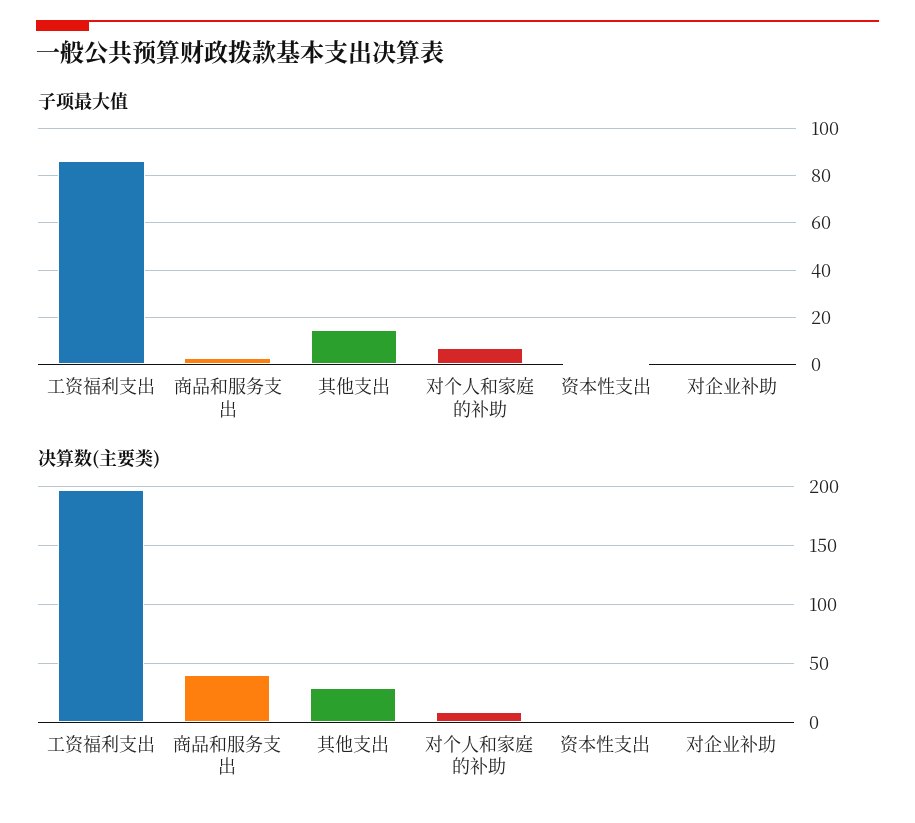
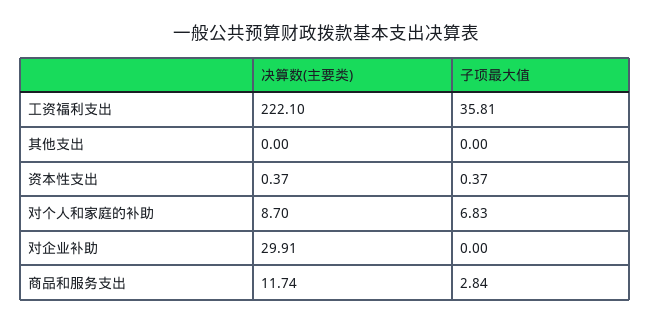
子项最大值, 工资福利支出: 85 -> 35.81
子项最大值, 其他支出: 15 -> 0
决算数(主要类), 工资福利支出: 200 -> 222.1
决算数(主要类), 商品和服务支出: 40 -> 11.74
决算数(主要类), 其他支出: 30 -> 0
决算数(主要类), 对企业补助: 0 -> 29.91

